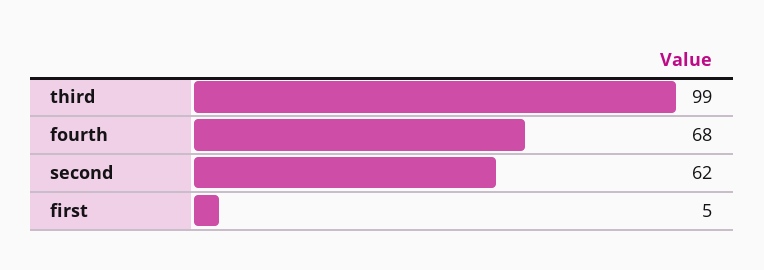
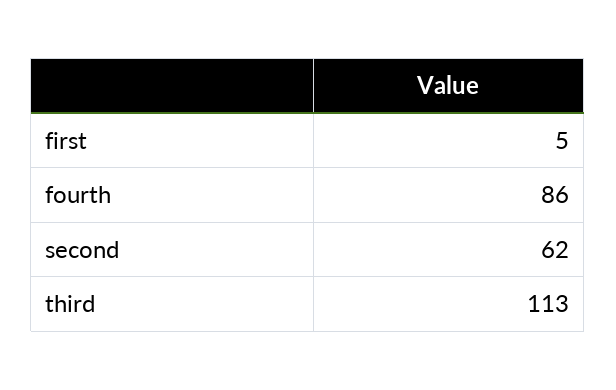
third: 99 -> 113
fourth: 68 -> 86

